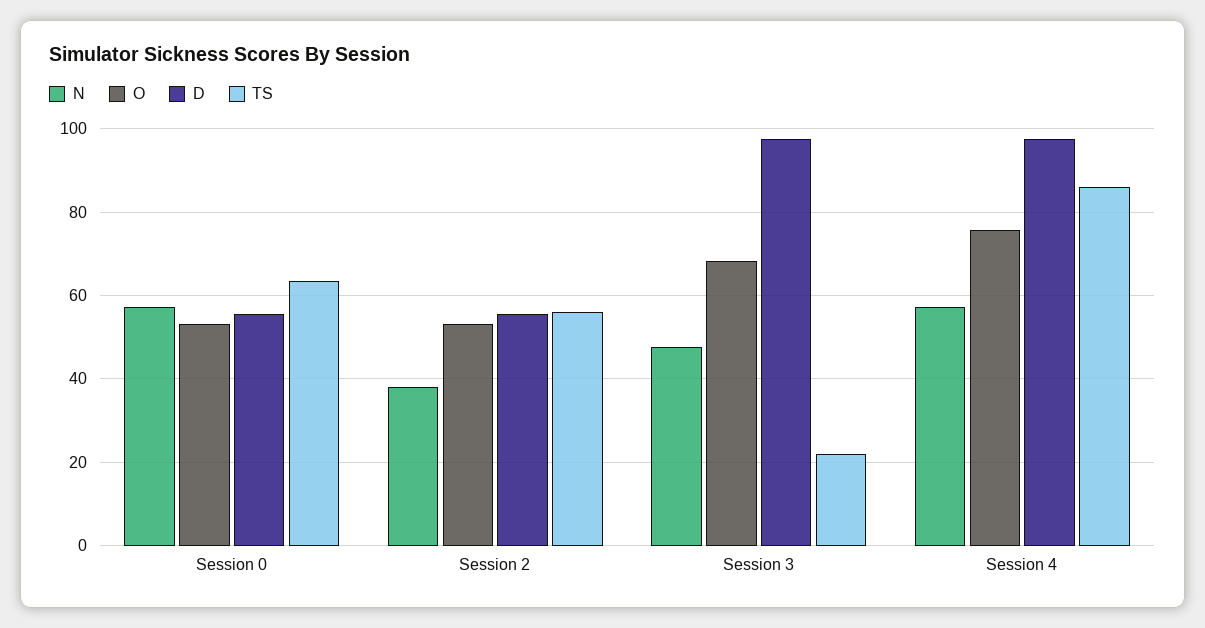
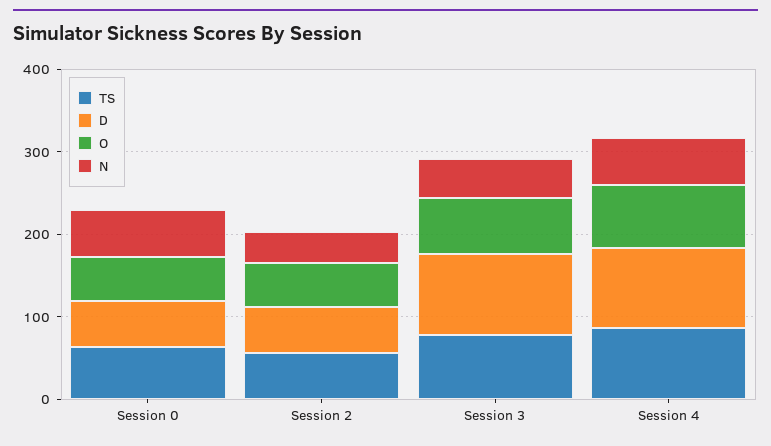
TS, Session 3: 22 -> 80

